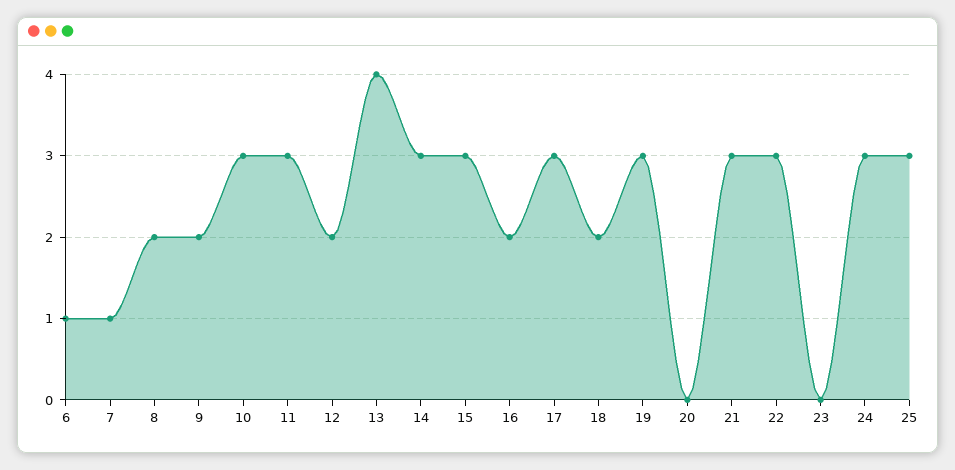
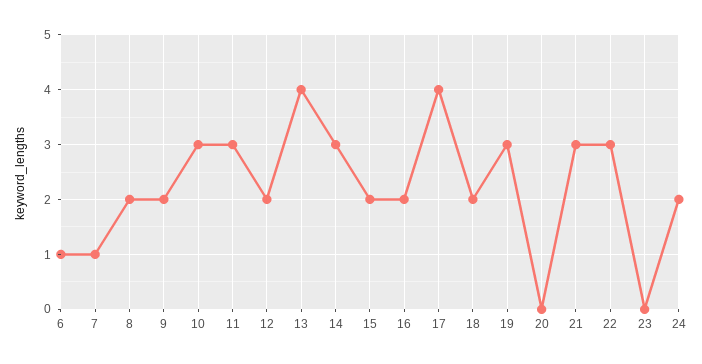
15: 3 -> 2
17: 3 -> 4
24: 3 -> 2
25: 3 -> none

